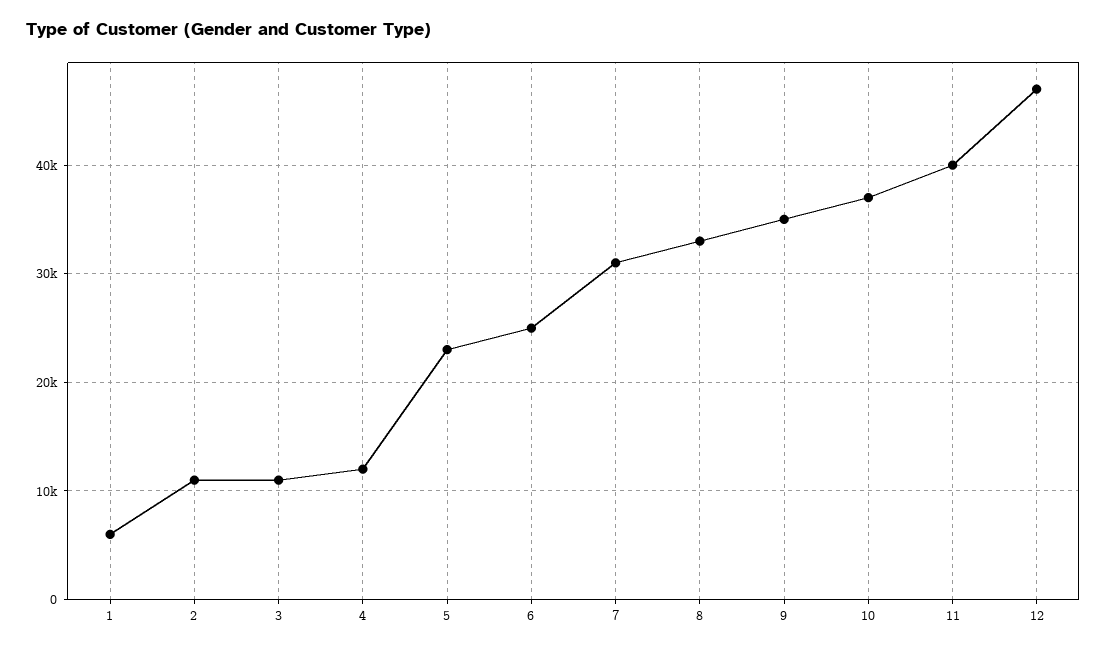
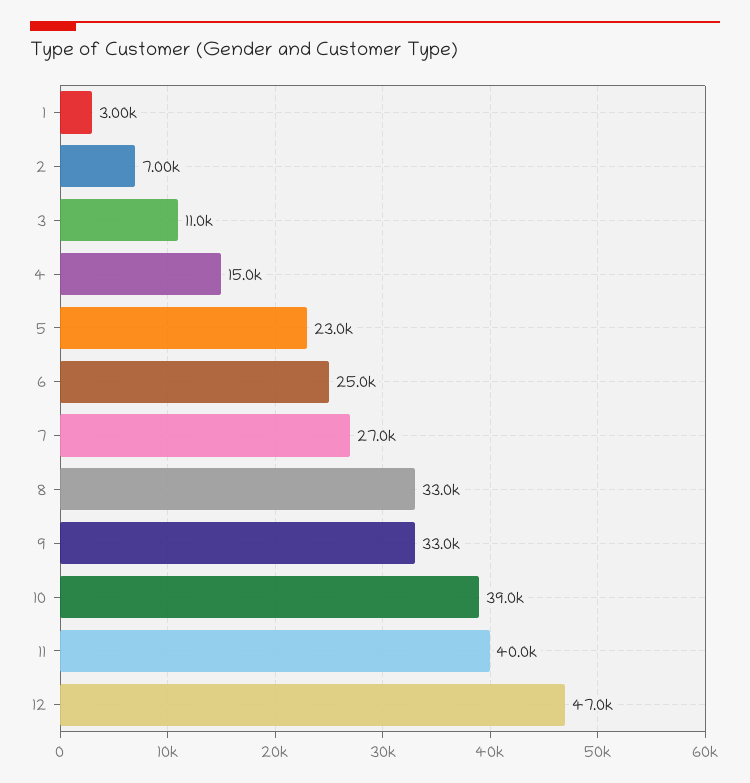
1: 6000 -> 3000
2: 11000 -> 7000
4: 12000 -> 15000
7: 31000 -> 27000
9: 35000 -> 33000
10: 37000 -> 39000

